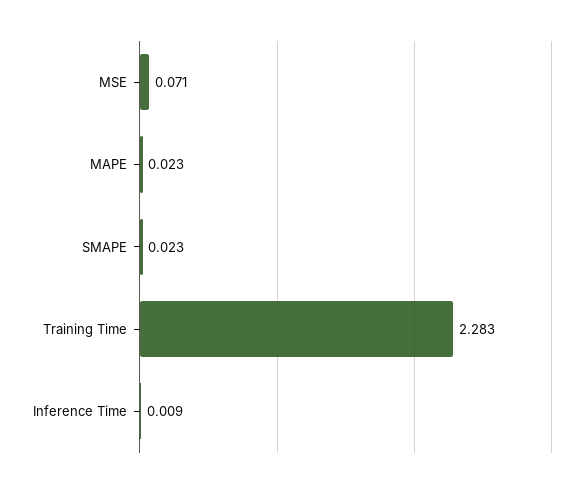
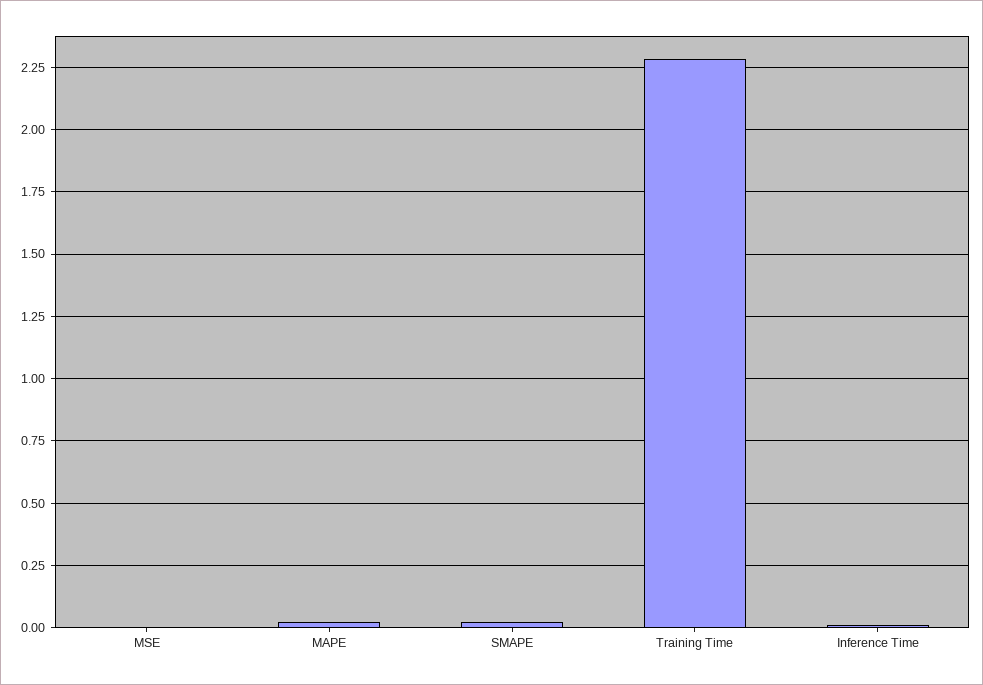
MSE: 0.071 -> 0

